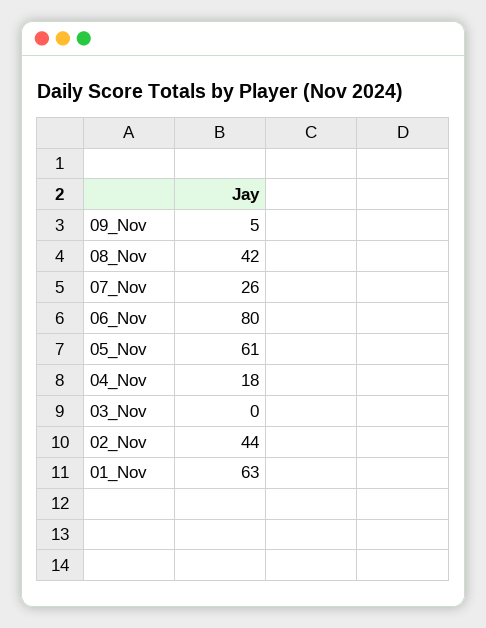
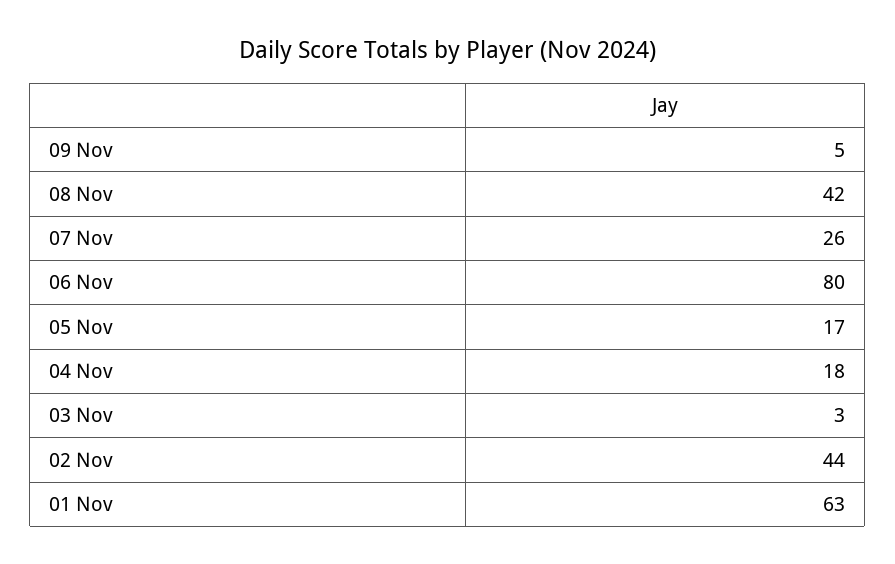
05_Nov: 61 -> 17
03_Nov: 0 -> 3

